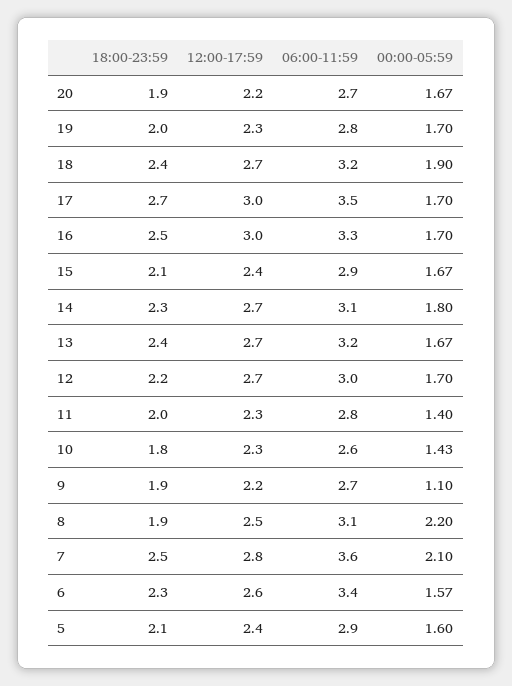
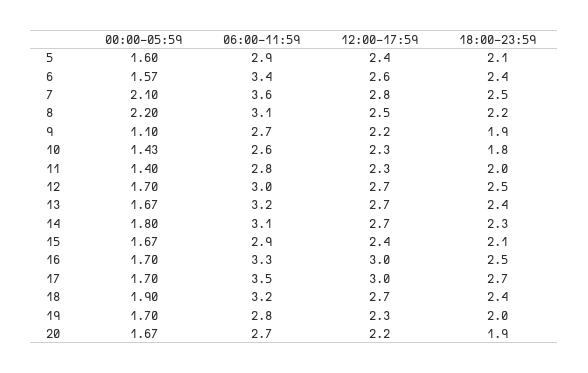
18:00-23:59, 12: 2.2 -> 2.5
18:00-23:59, 8: 1.9 -> 2.2
18:00-23:59, 6: 2.3 -> 2.4

